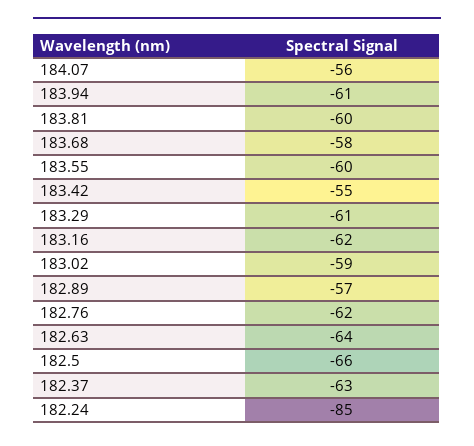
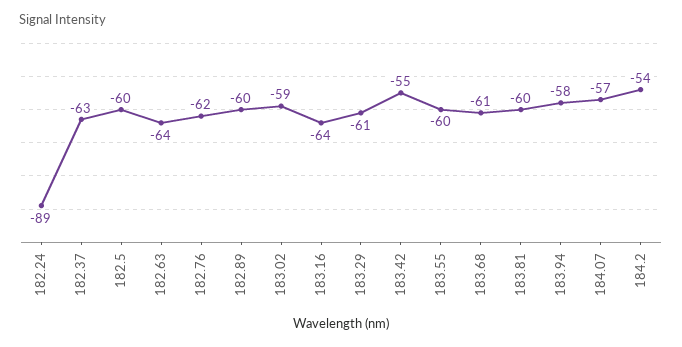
184.07: -56 -> -57
183.94: -61 -> -58
183.68: -58 -> -61
183.16: -62 -> -64
182.89: -57 -> -60
182.5: -66 -> -60
182.24: -85 -> -89
184.2: none -> -54

